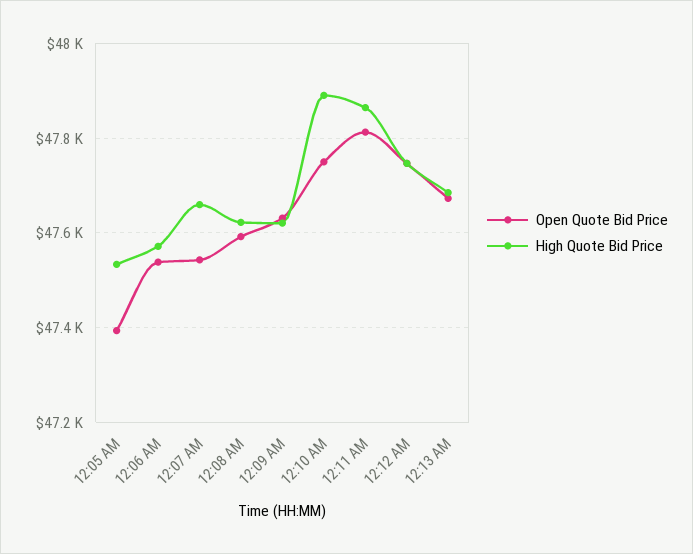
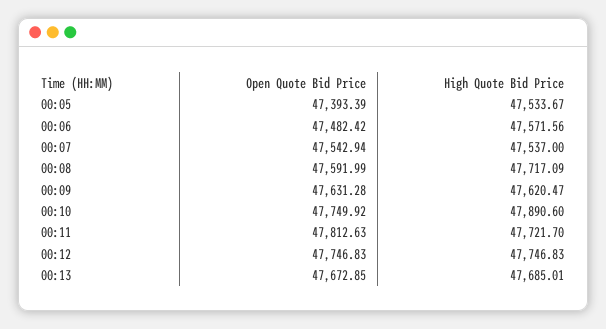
Open Quote Bid Price, 12:06 AM: 47540 -> 47482.42
High Quote Bid Price, 12:07 AM: 47660 -> 47537
High Quote Bid Price, 12:08 AM: 47620 -> 47717.09
High Quote Bid Price, 12:11 AM: 47860 -> 47721.7

